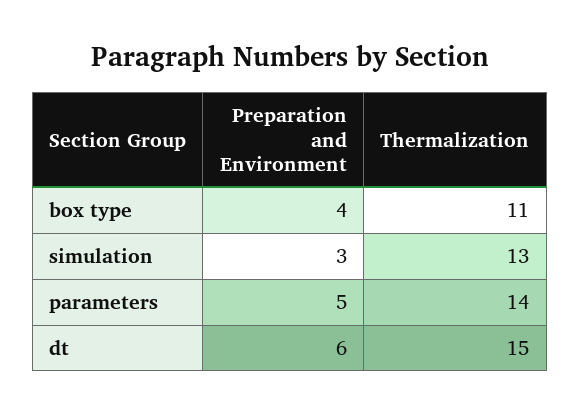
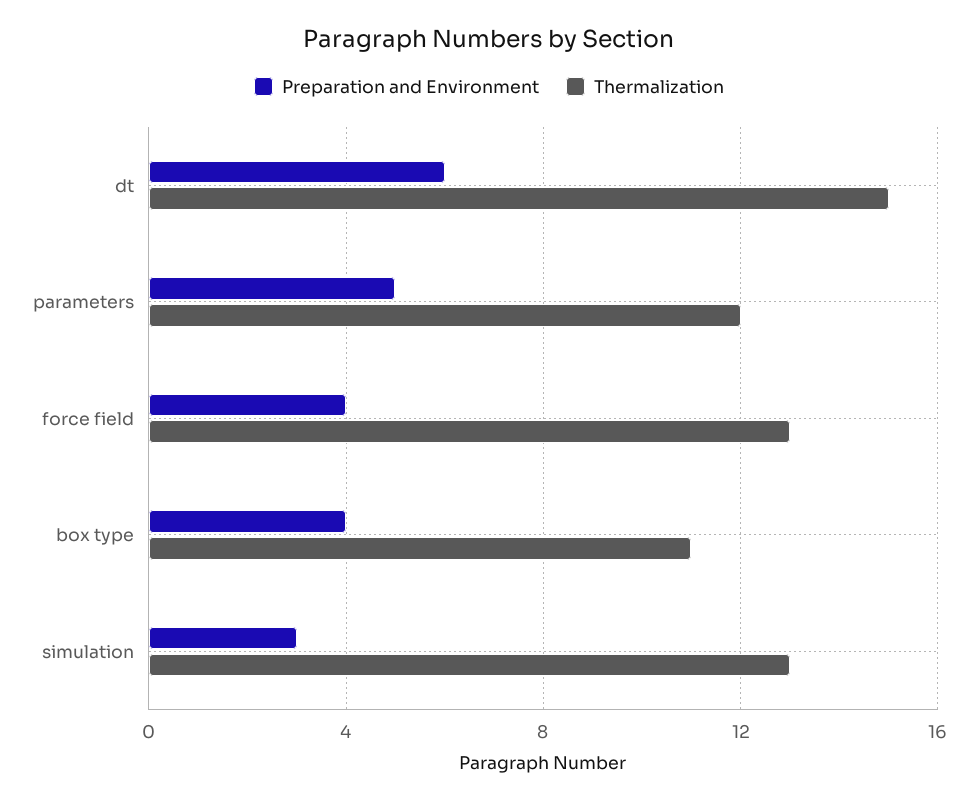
Thermalization, parameters: 14 -> 12
Preparation and Environment, force field: none -> 4
Thermalization, force field: none -> 13

